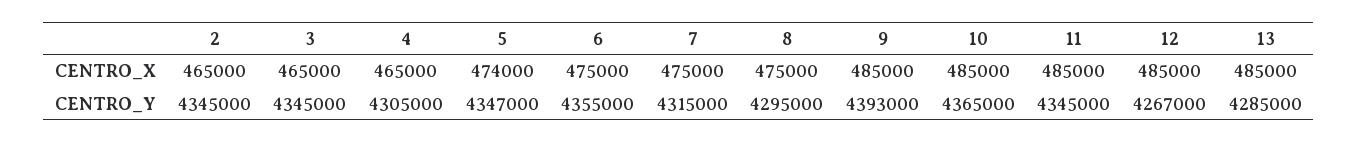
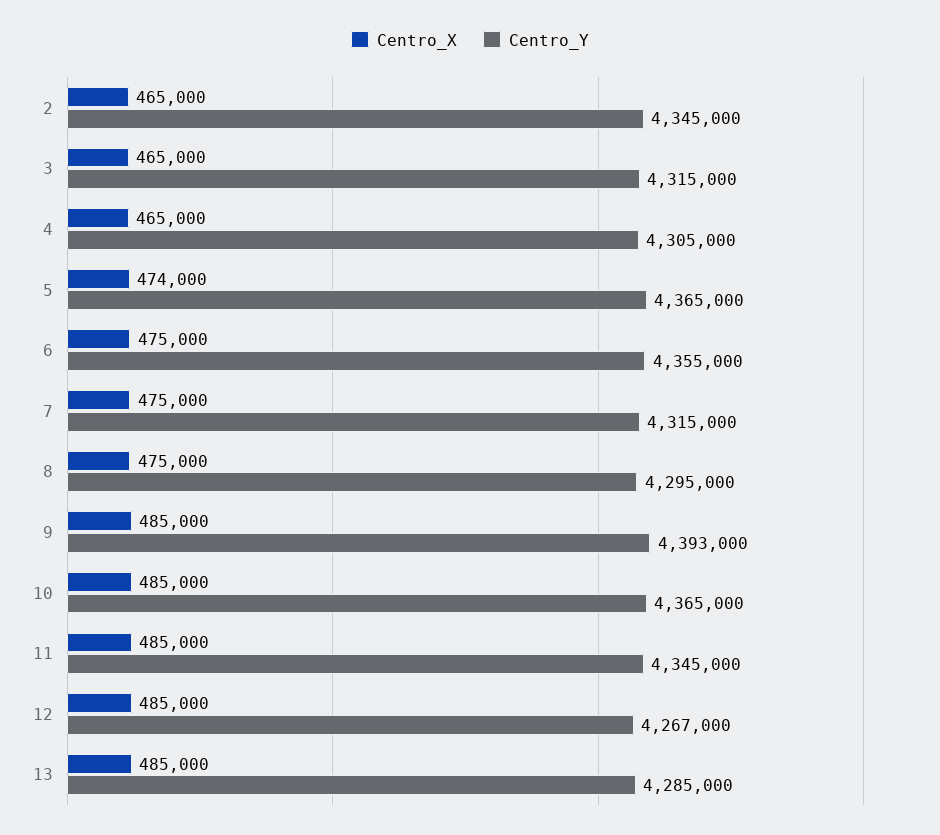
CENTRO_Y, 3: 4345000 -> 4315000
CENTRO_Y, 5: 4347000 -> 4365000

